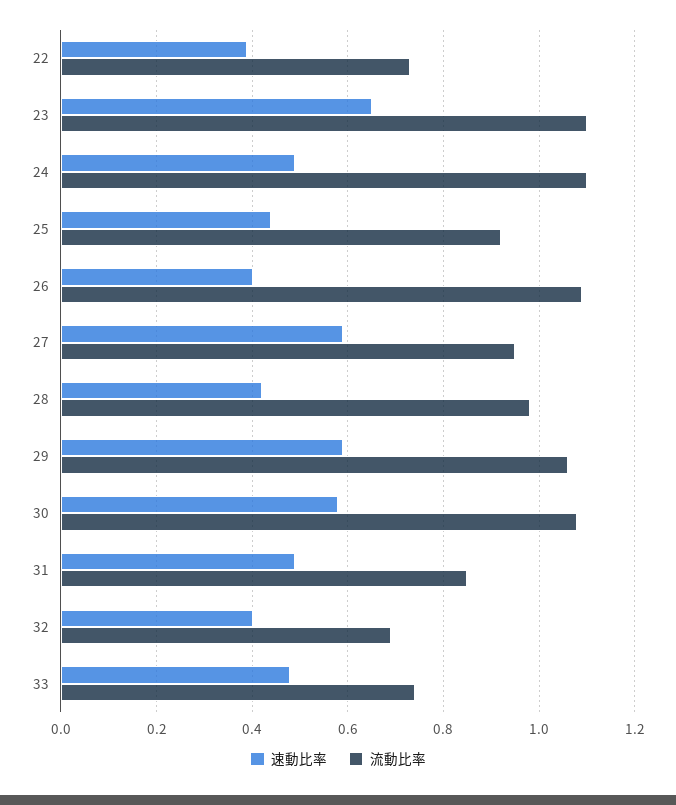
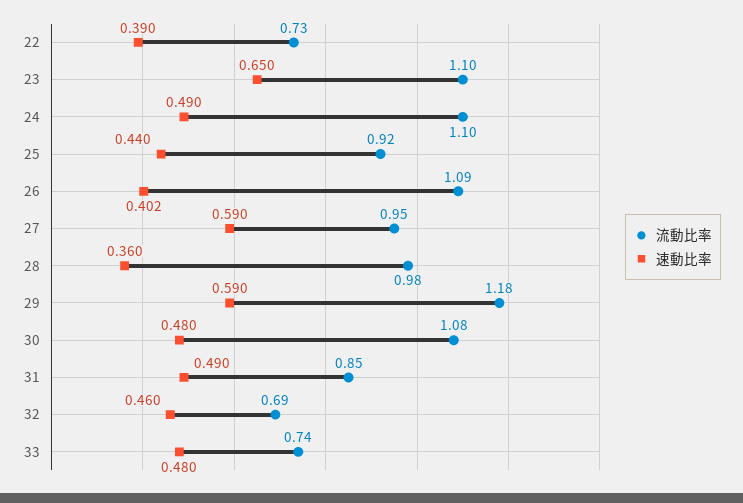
速動比率, 28: 0.42 -> 0.36
流動比率, 29: 1.06 -> 1.18
速動比率, 30: 0.58 -> 0.48
速動比率, 32: 0.4 -> 0.46

